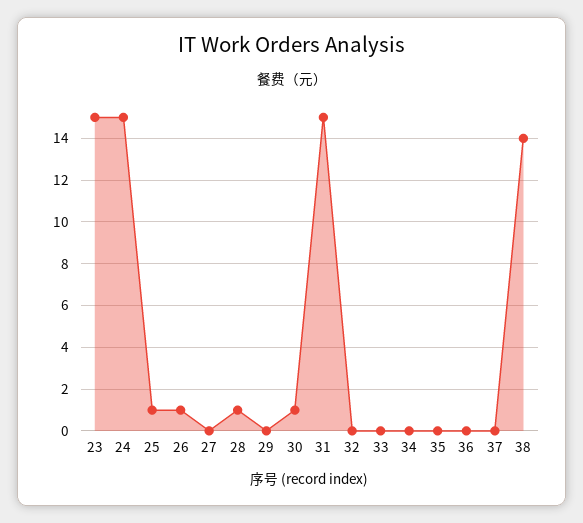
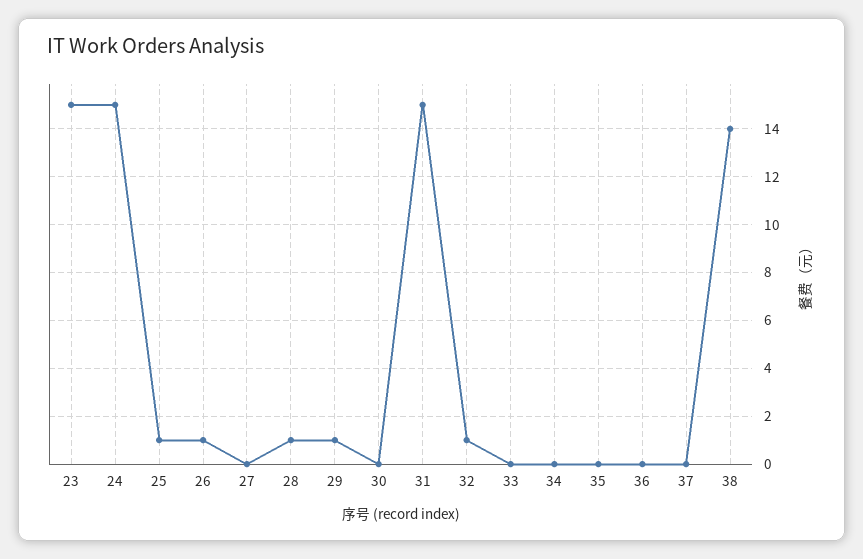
29: 0 -> 1
30: 1 -> 0
32: 0 -> 1

